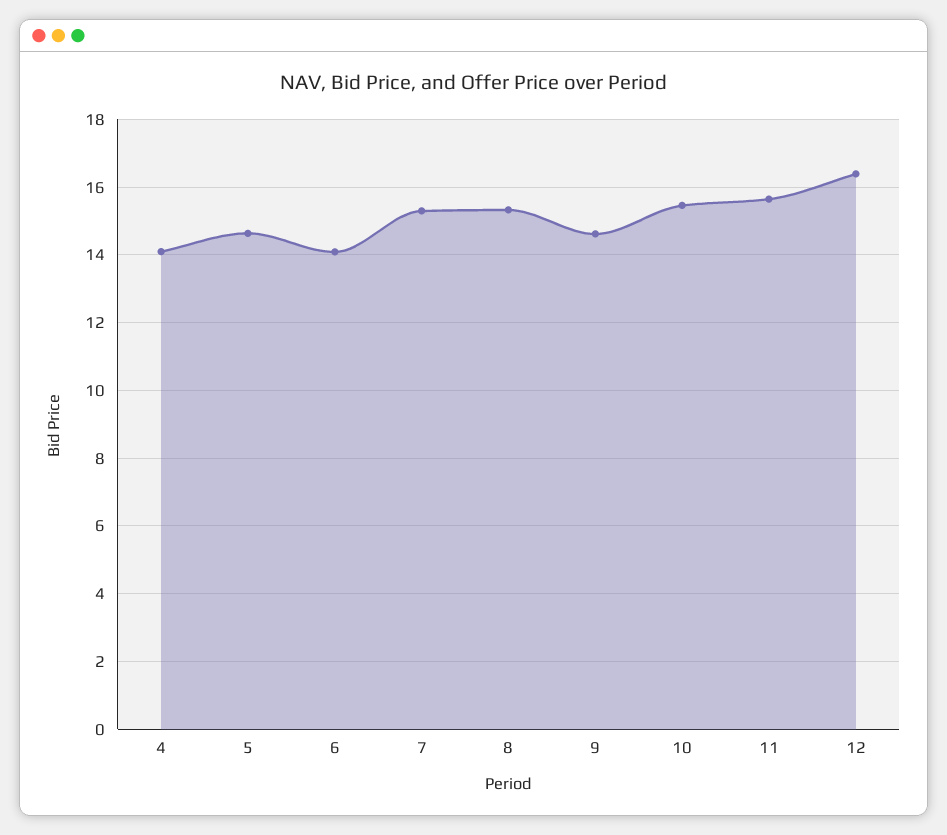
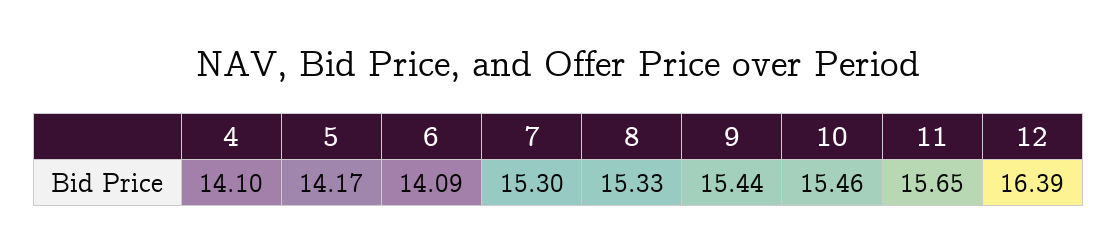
5: 14.6 -> 14.17
9: 14.6 -> 15.44

